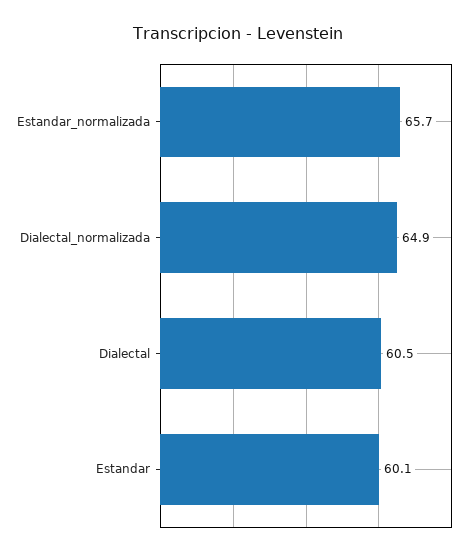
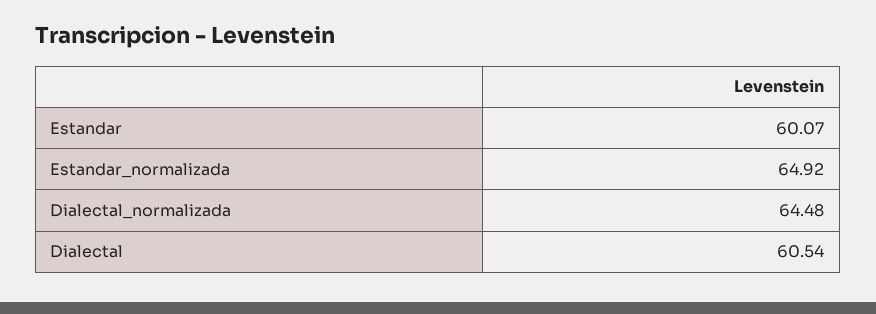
Estandar_normalizada: 65.7 -> 64.92
Dialectal_normalizada: 64.9 -> 64.48

